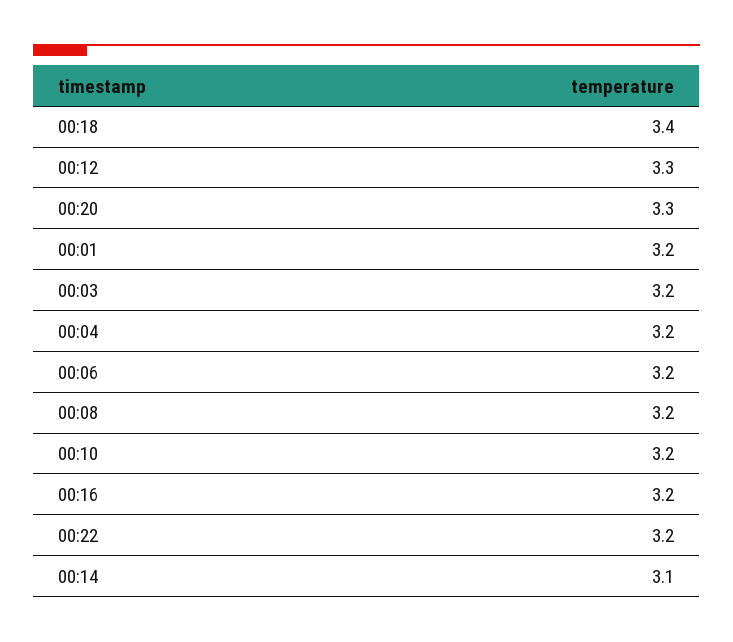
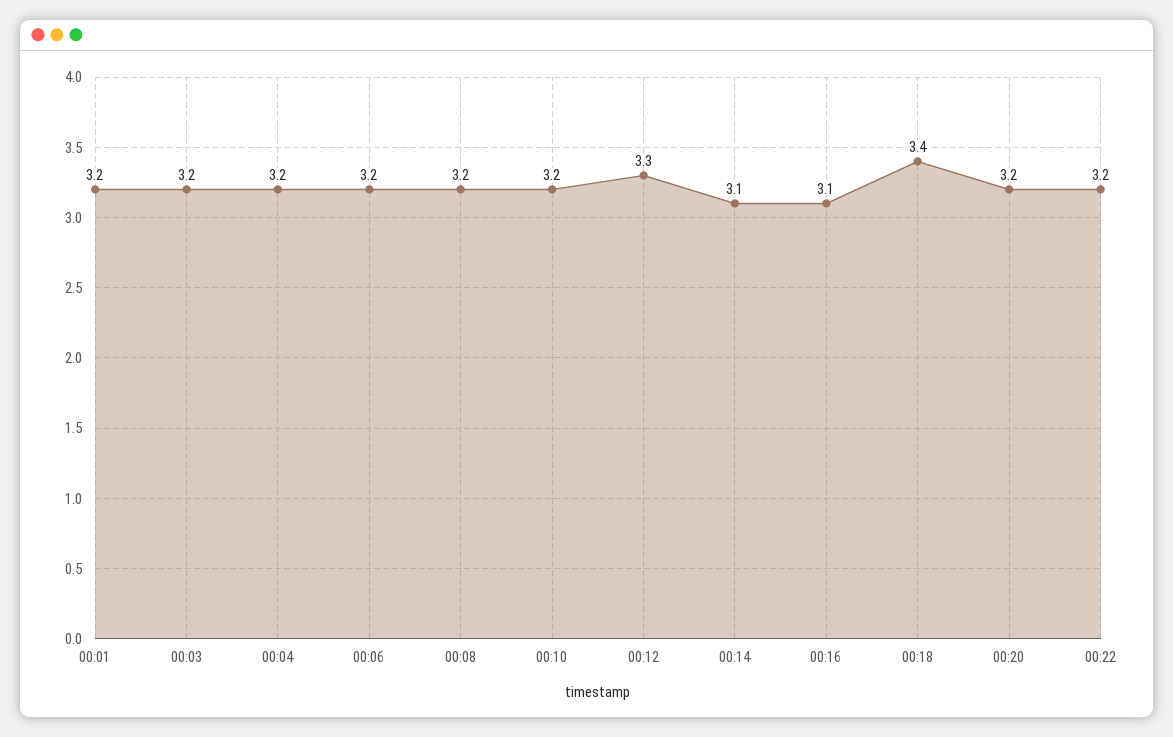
00:20: 3.3 -> 3.2
00:16: 3.2 -> 3.1

